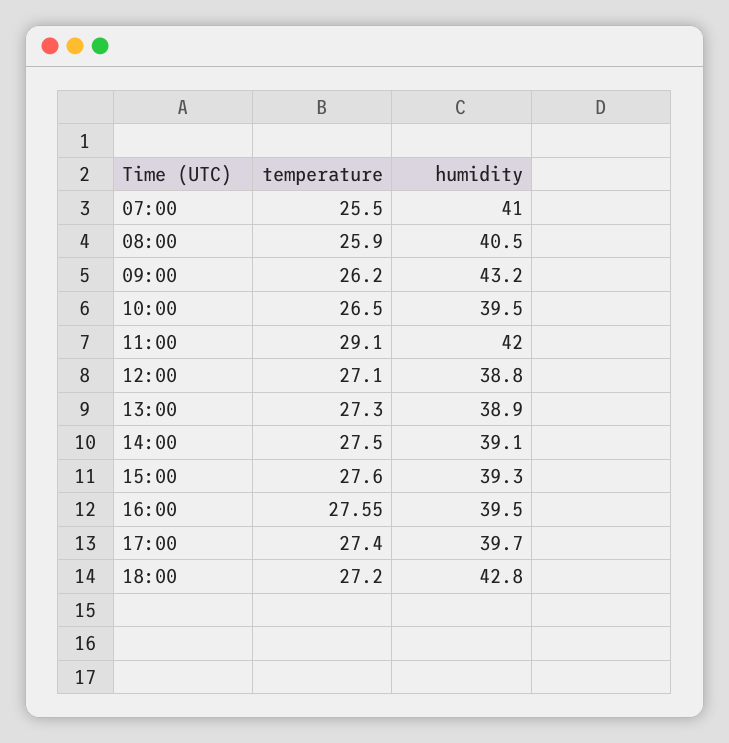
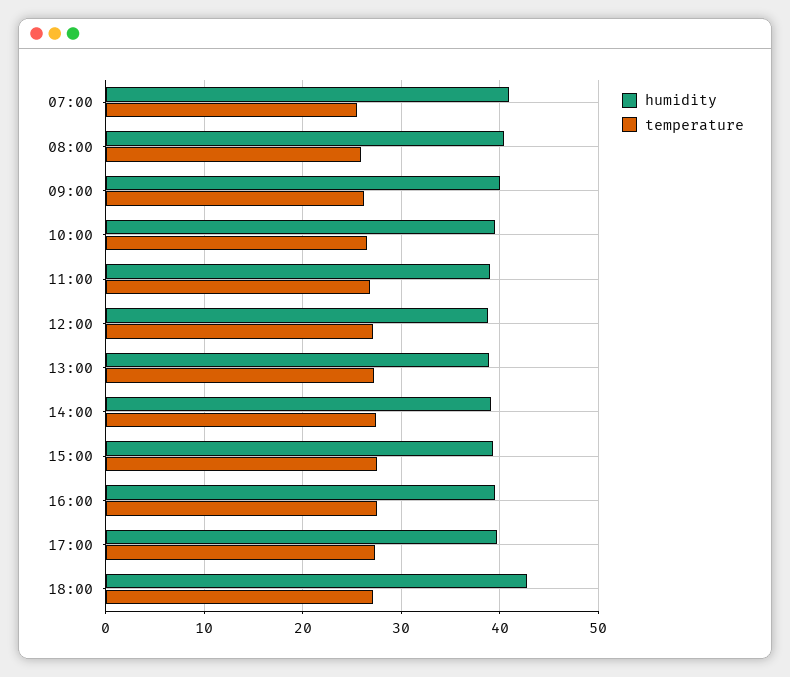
humidity, 09:00: 43.2 -> 40
temperature, 11:00: 29.1 -> 27
humidity, 11:00: 42 -> 39

